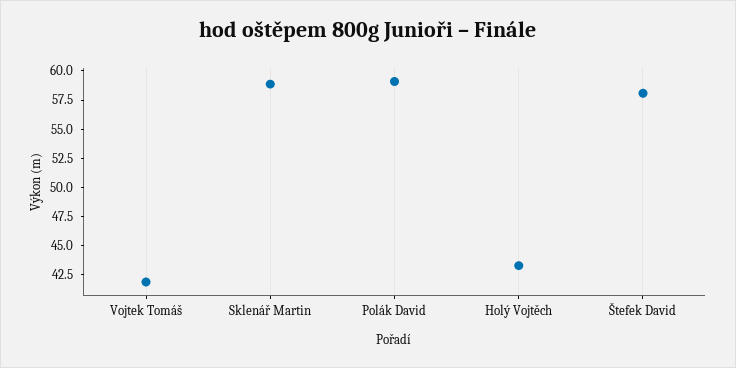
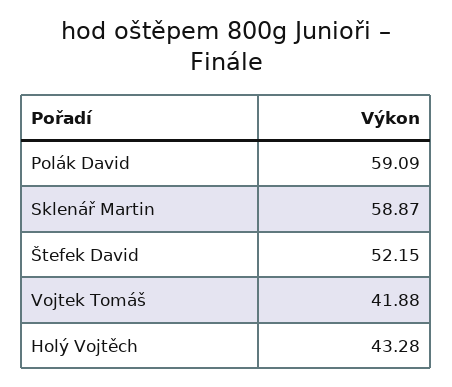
Štefek David: 57.5 -> 52.15

